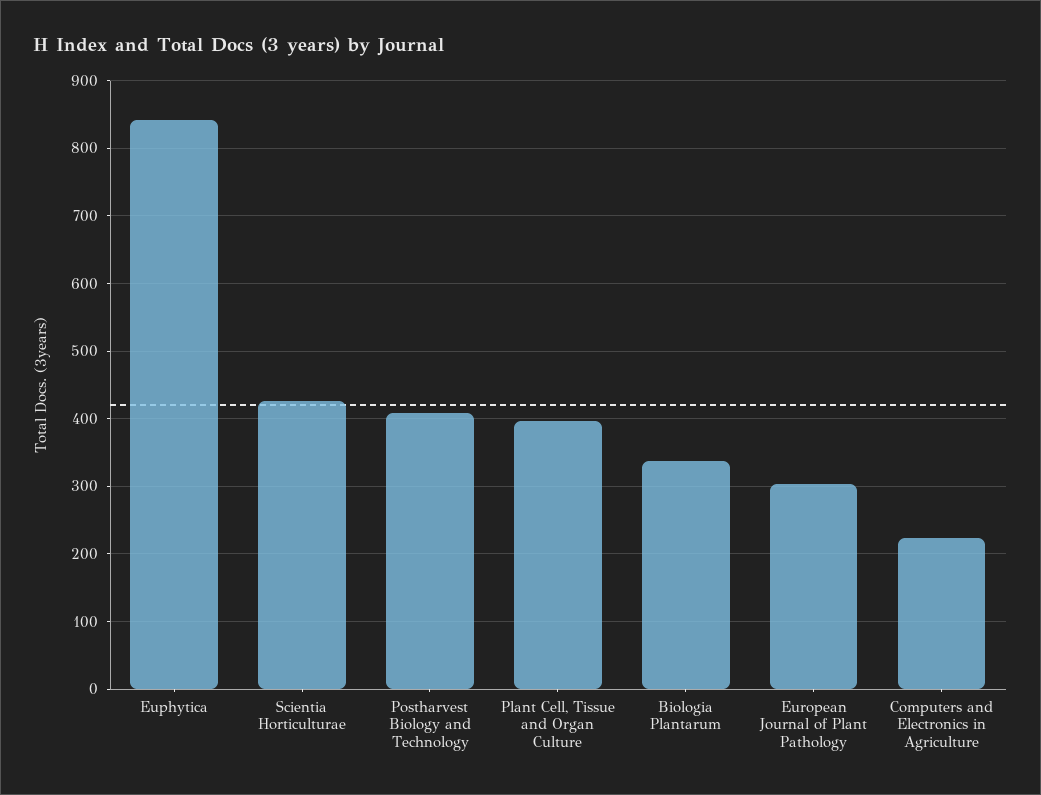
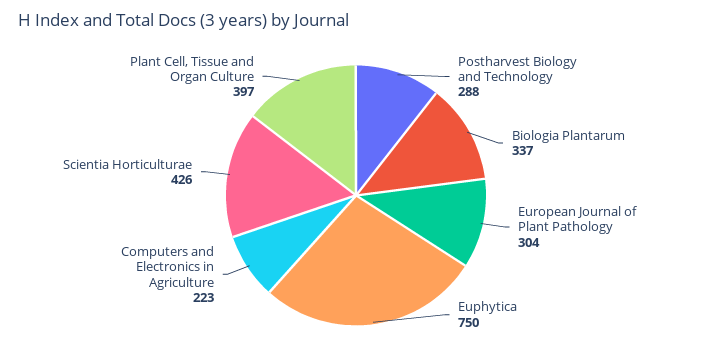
Euphytica: 840 -> 750
Postharvest Biology and Technology: 410 -> 288

